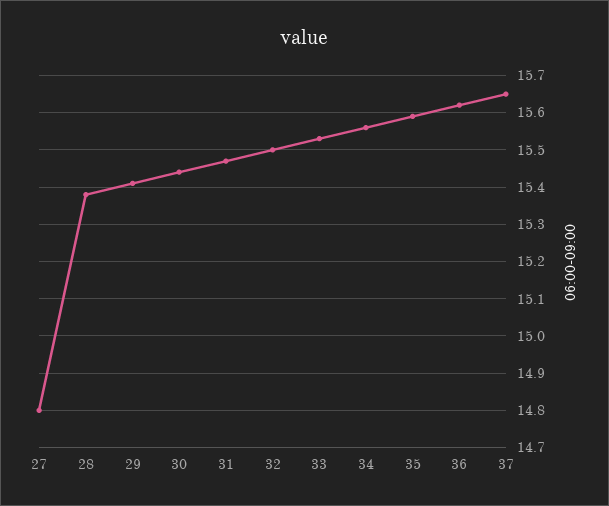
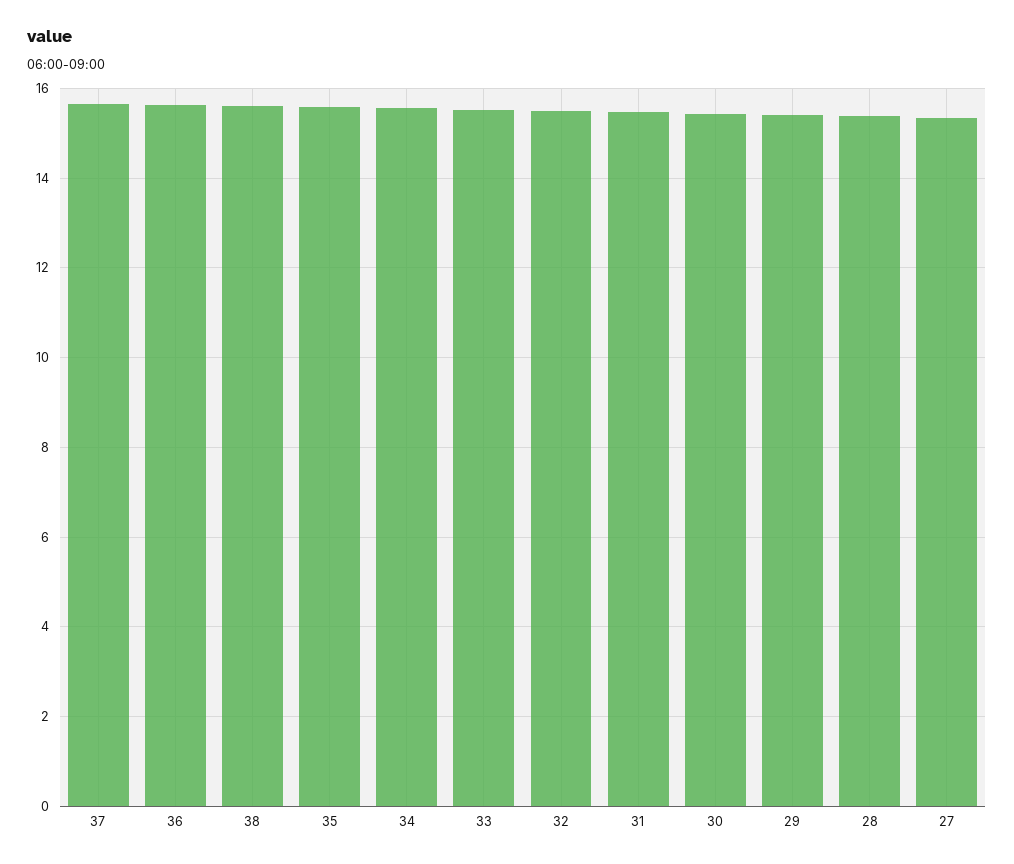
27: 14.8 -> 15.4
38: none -> 15.6

